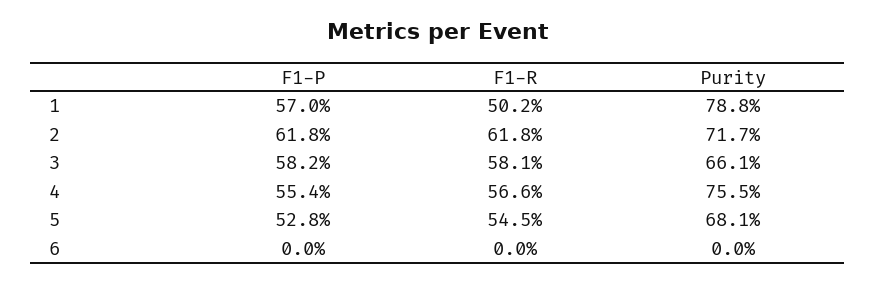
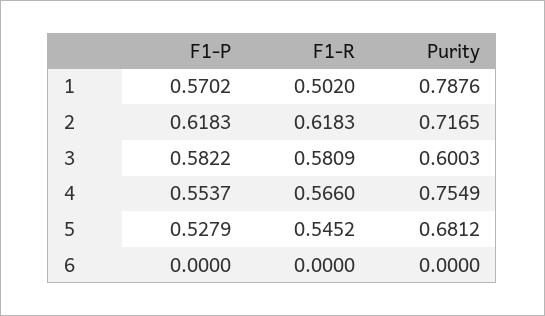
Purity, 3: 0.661 -> 0.6003

